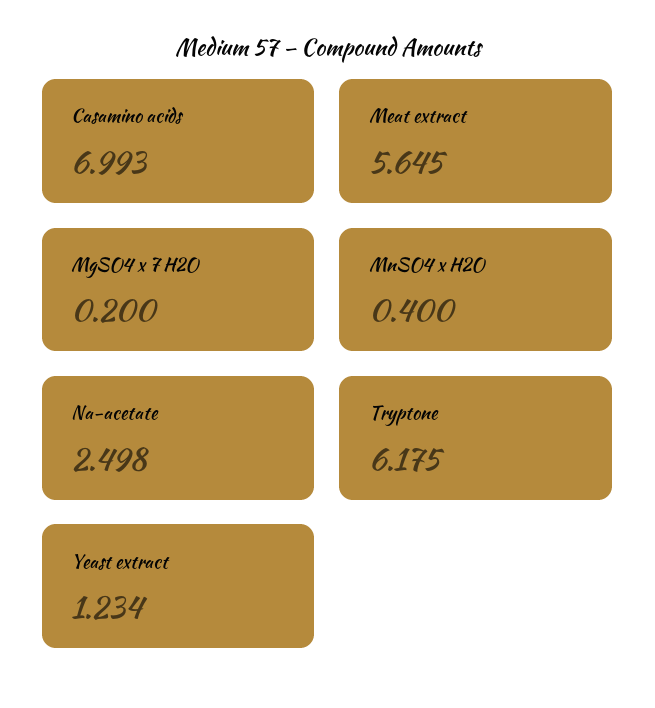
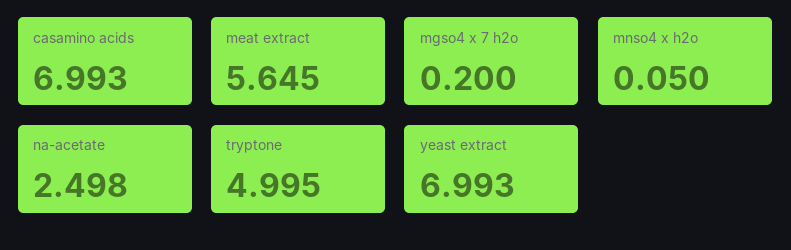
MnSO4 x H2O: 0.4 -> 0.05
Tryptone: 6.175 -> 4.995
Yeast extract: 1.234 -> 6.993

